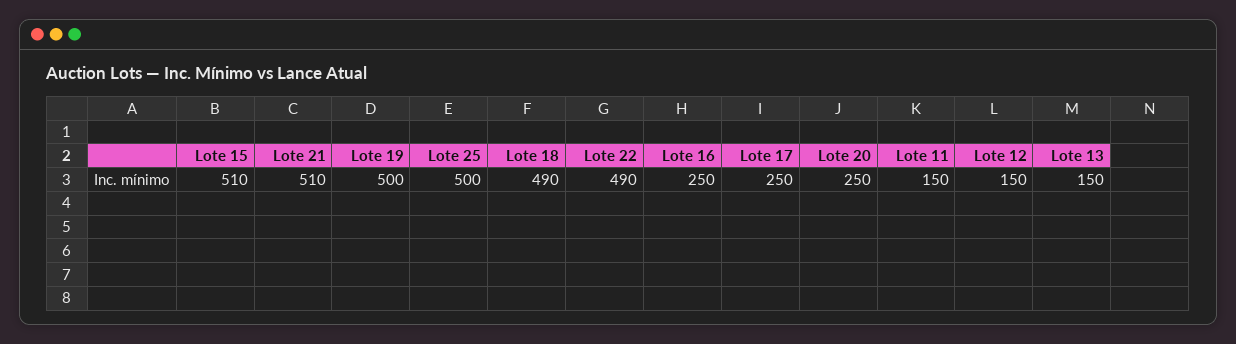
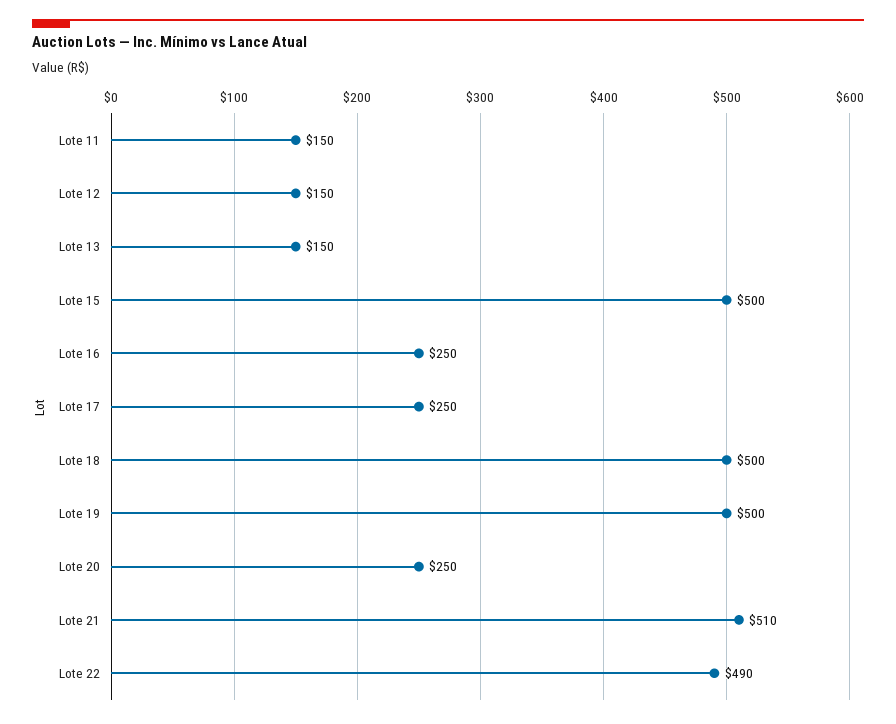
Lote 15: 510 -> 500
Lote 25: 500 -> none
Lote 18: 490 -> 500

